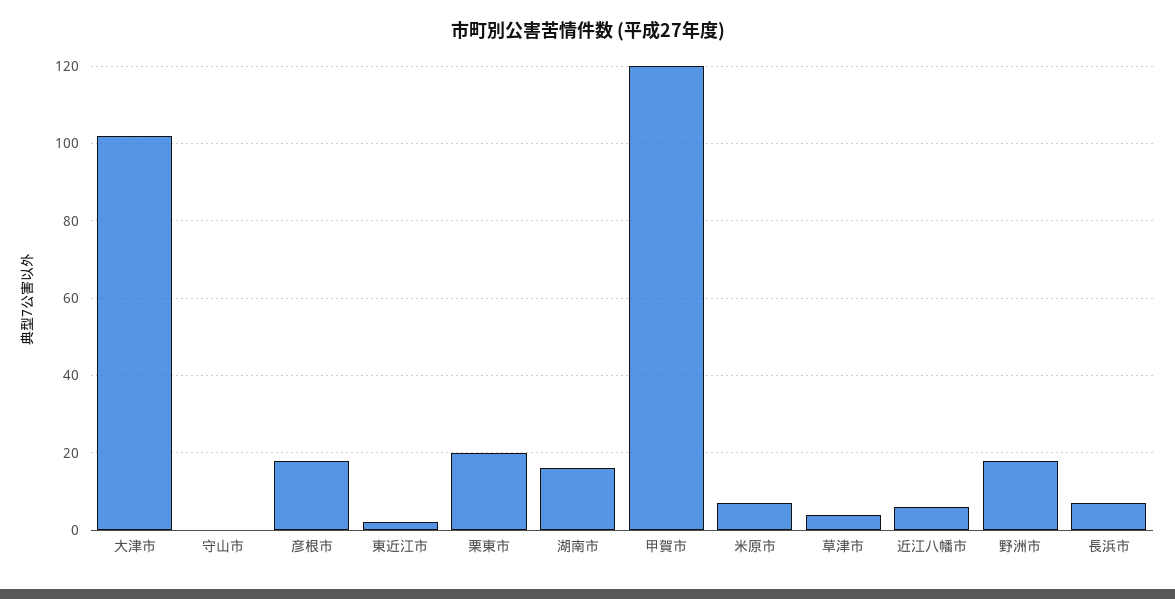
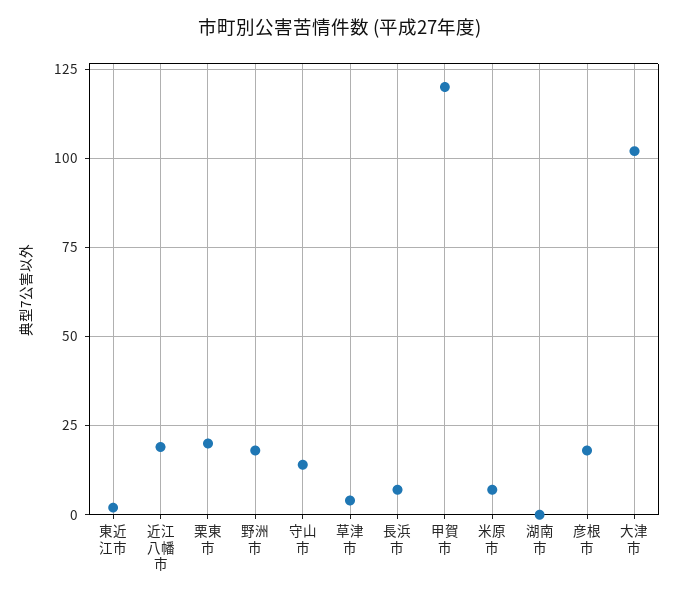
守山市: 0 -> 15
湖南市: 15 -> 0
近江八幡市: 5 -> 20

